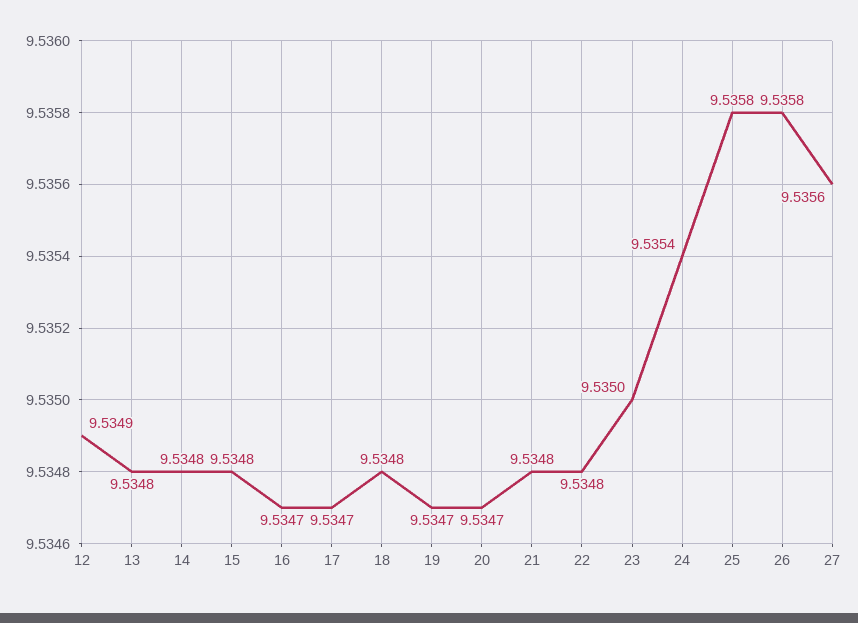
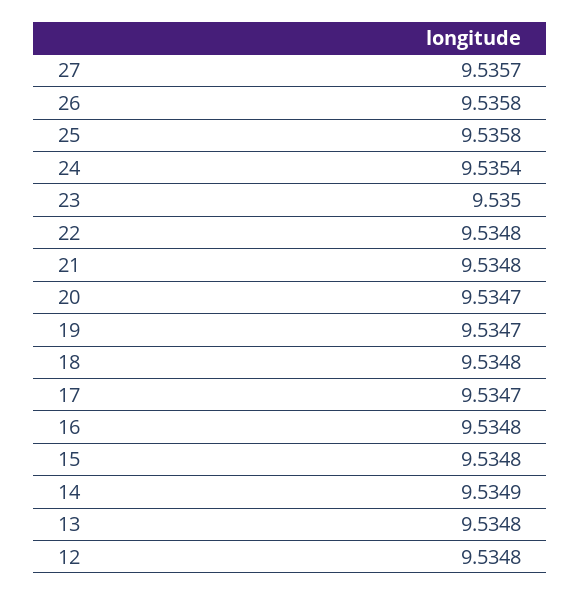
12: 9.5349 -> 9.5348
14: 9.5348 -> 9.5349
16: 9.5347 -> 9.5348
27: 9.5356 -> 9.5357

